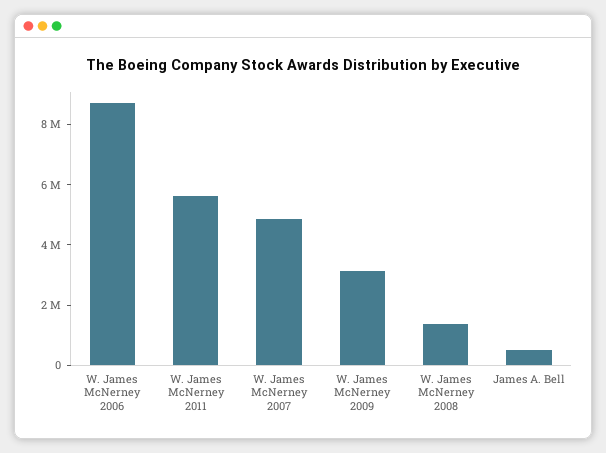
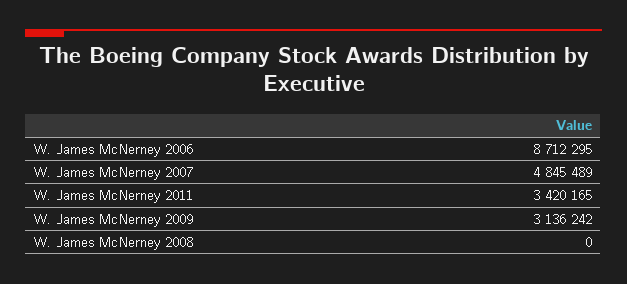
W. James McNerney 2011: 5500000 -> 3420165
W. James McNerney 2008: 1500000 -> 0
James A. Bell: 500000 -> none

